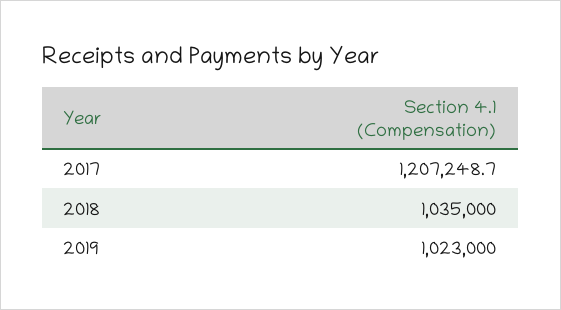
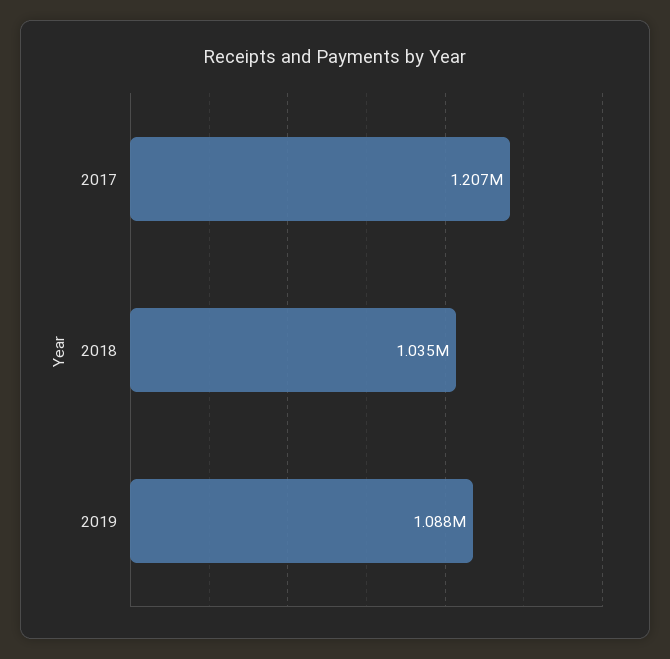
2019: 1023000 -> 1088000

